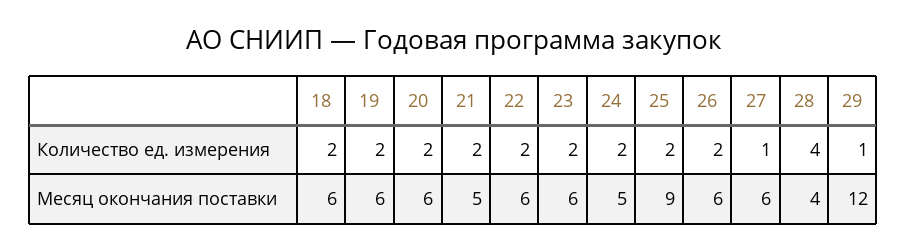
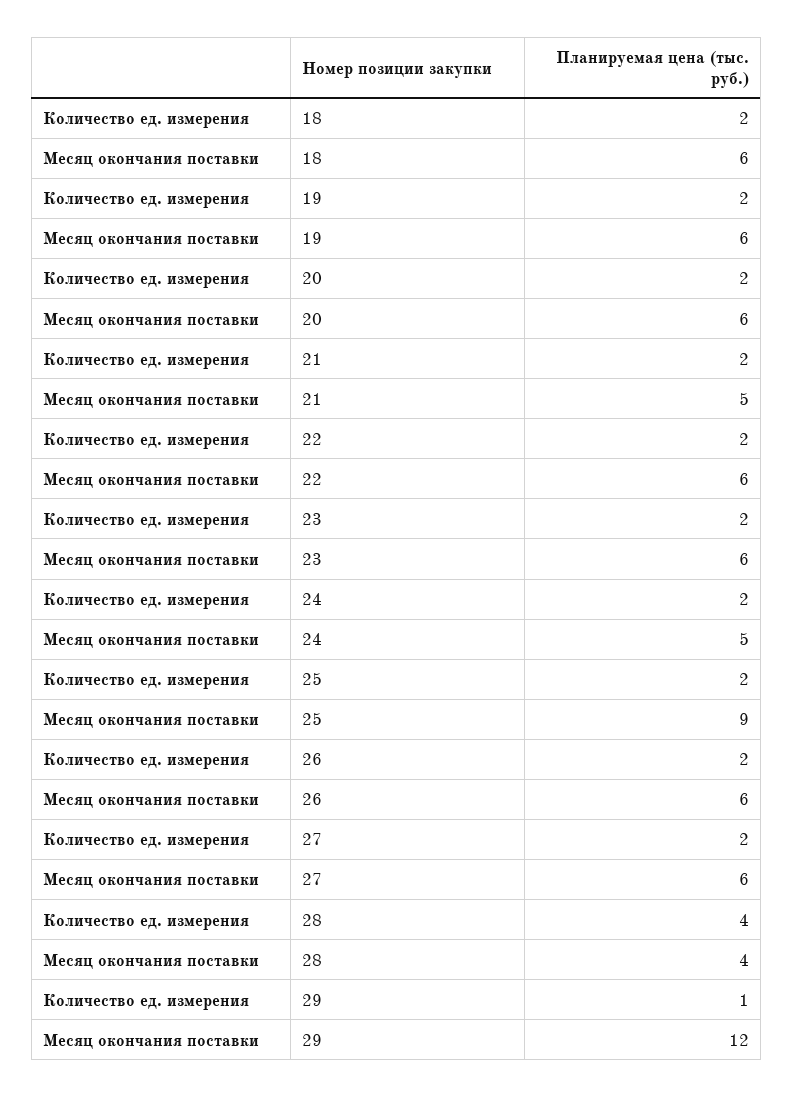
27, Количество ед. измерения: 1 -> 2

